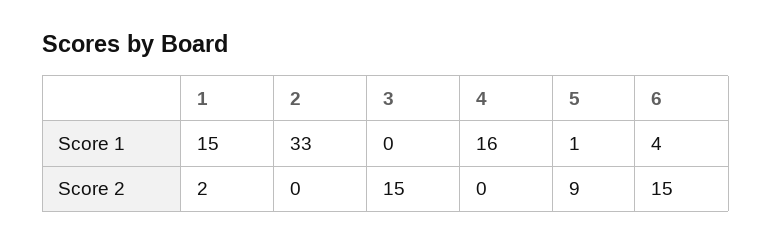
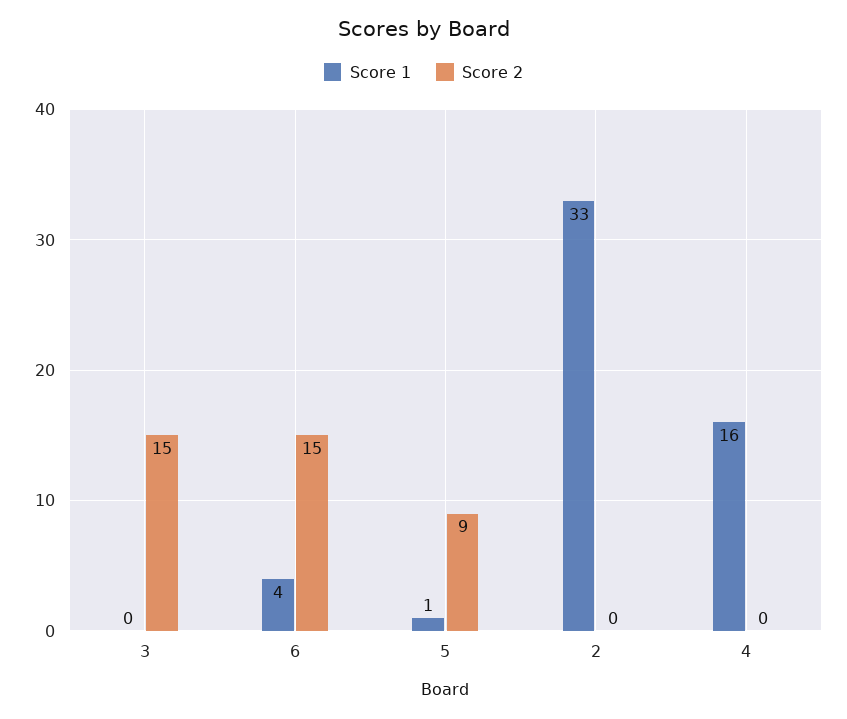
Score 1, 1: 15 -> none
Score 2, 1: 2 -> none

